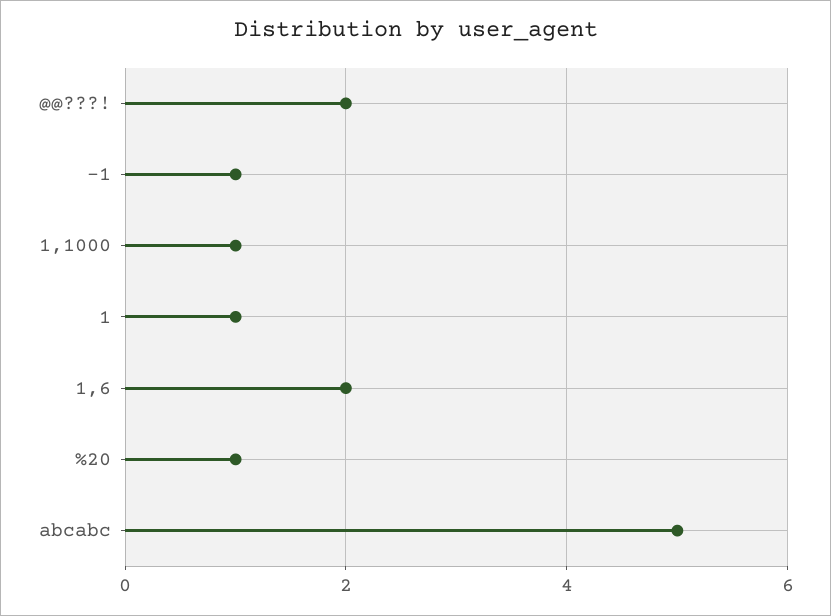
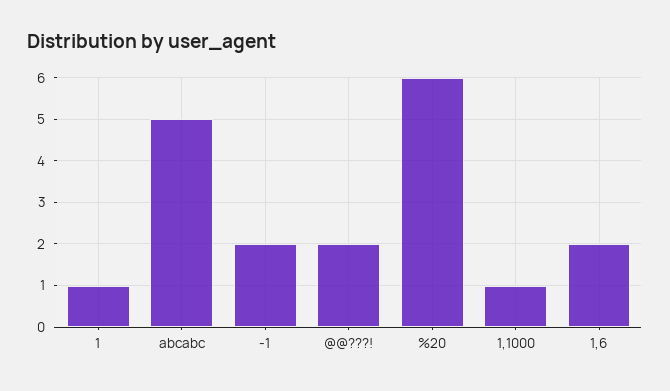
-1: 1 -> 2
%20: 1 -> 6

